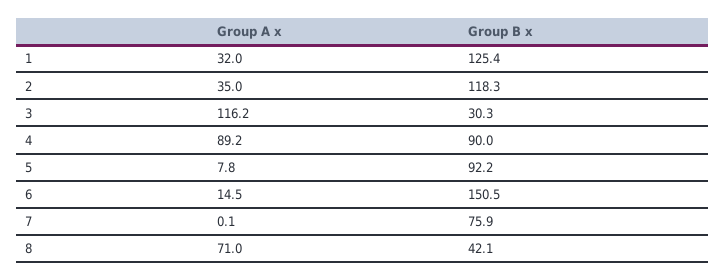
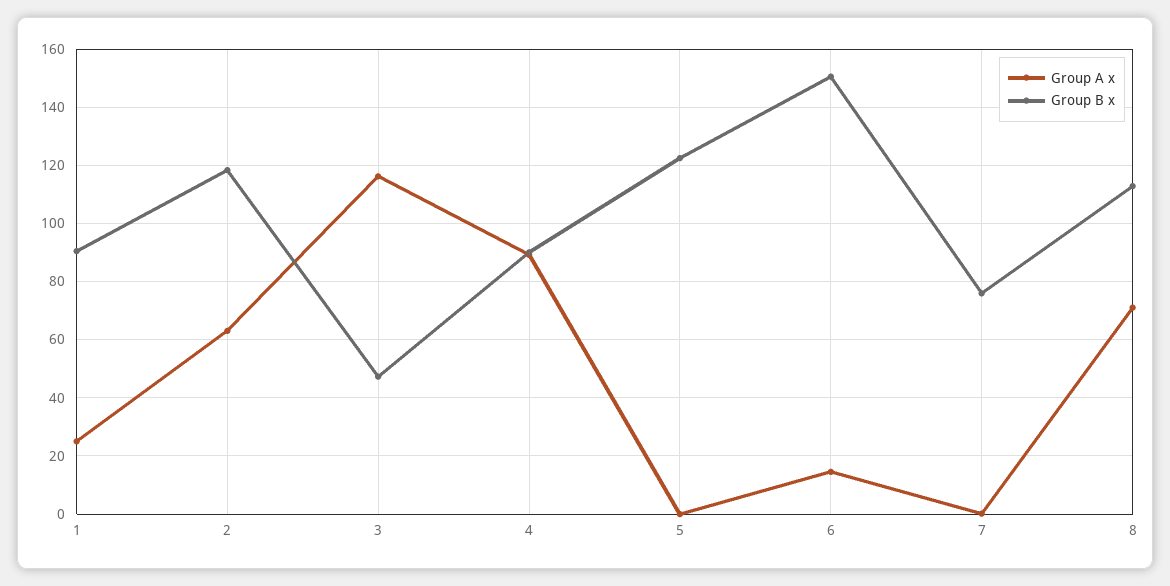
Group A x, 1: 32 -> 25
Group B x, 1: 125.4 -> 90
Group A x, 2: 35 -> 62.5
Group B x, 3: 30.3 -> 47.5
Group A x, 5: 7.8 -> 0
Group B x, 5: 92.2 -> 122.5
Group B x, 8: 42.1 -> 112.5

